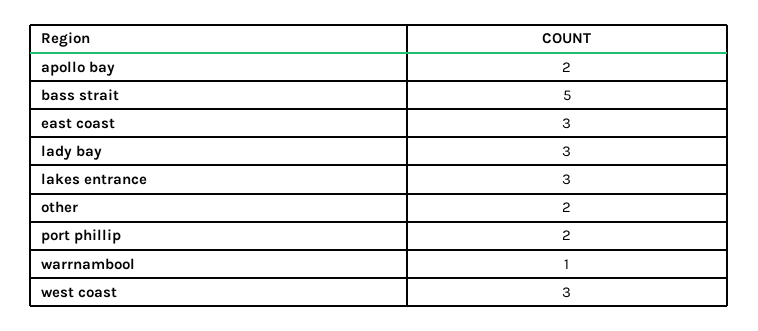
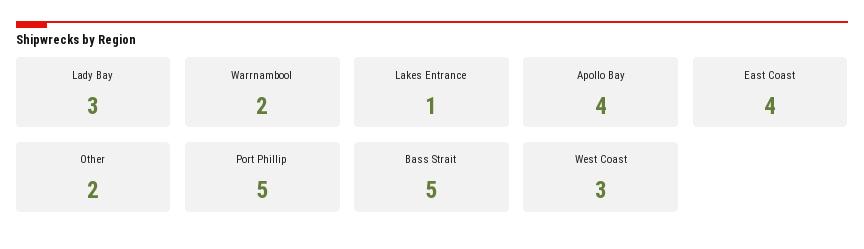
apollo bay: 2 -> 4
east coast: 3 -> 4
lakes entrance: 3 -> 1
port phillip: 2 -> 5
warrnambool: 1 -> 2

